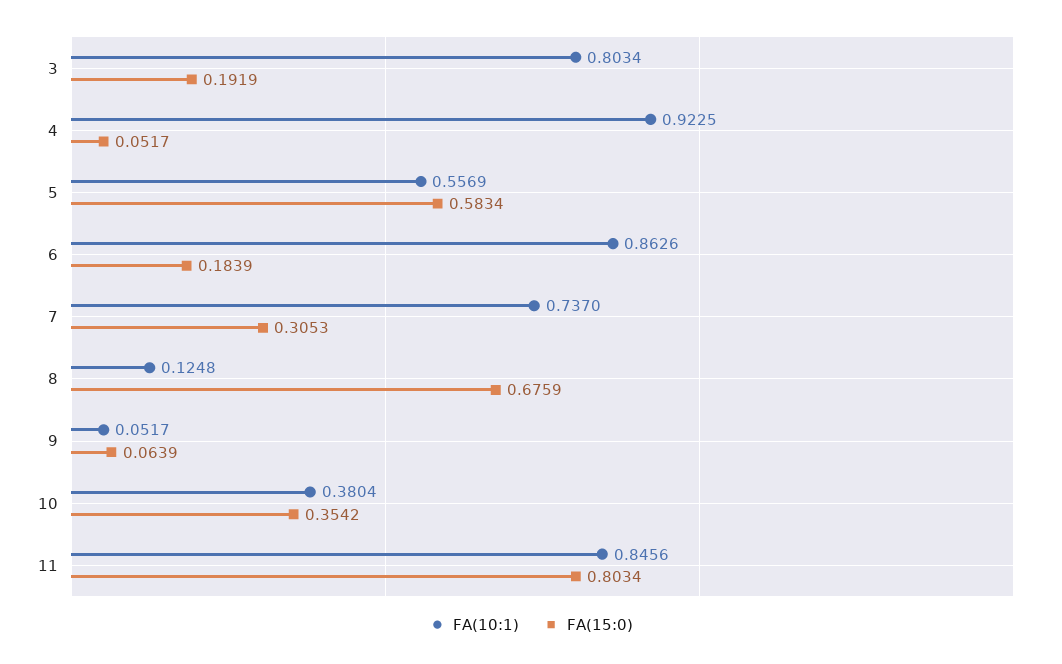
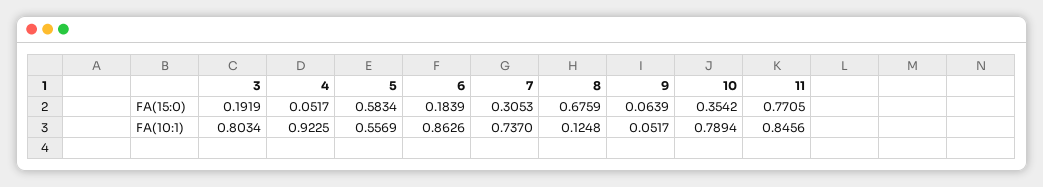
FA(10:1), 10: 0.3804 -> 0.7894
FA(15:0), 11: 0.8034 -> 0.7705

